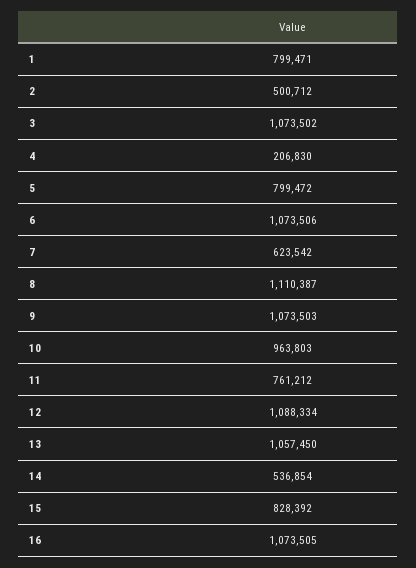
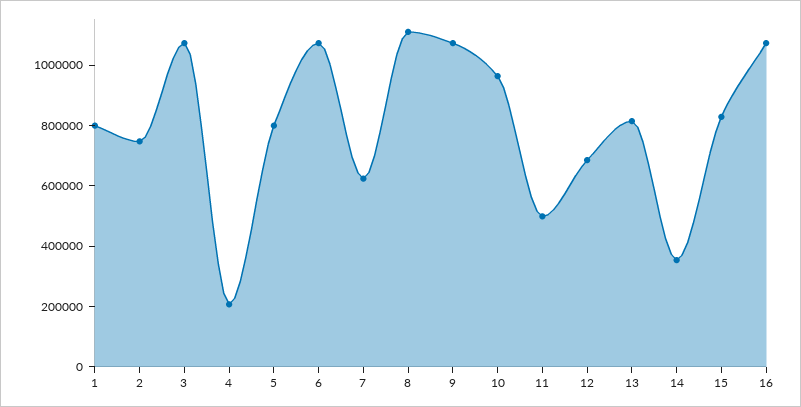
2: 500712 -> 750000
11: 761212 -> 500000
12: 1088334 -> 700000
13: 1057450 -> 800000
14: 536854 -> 350000

